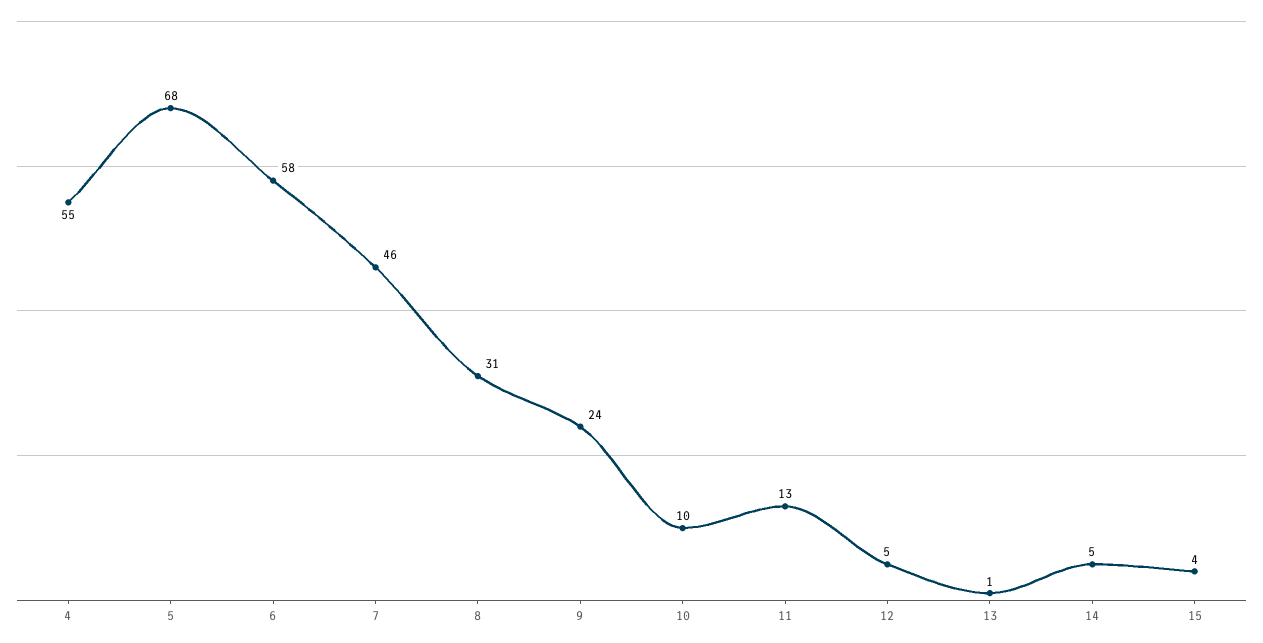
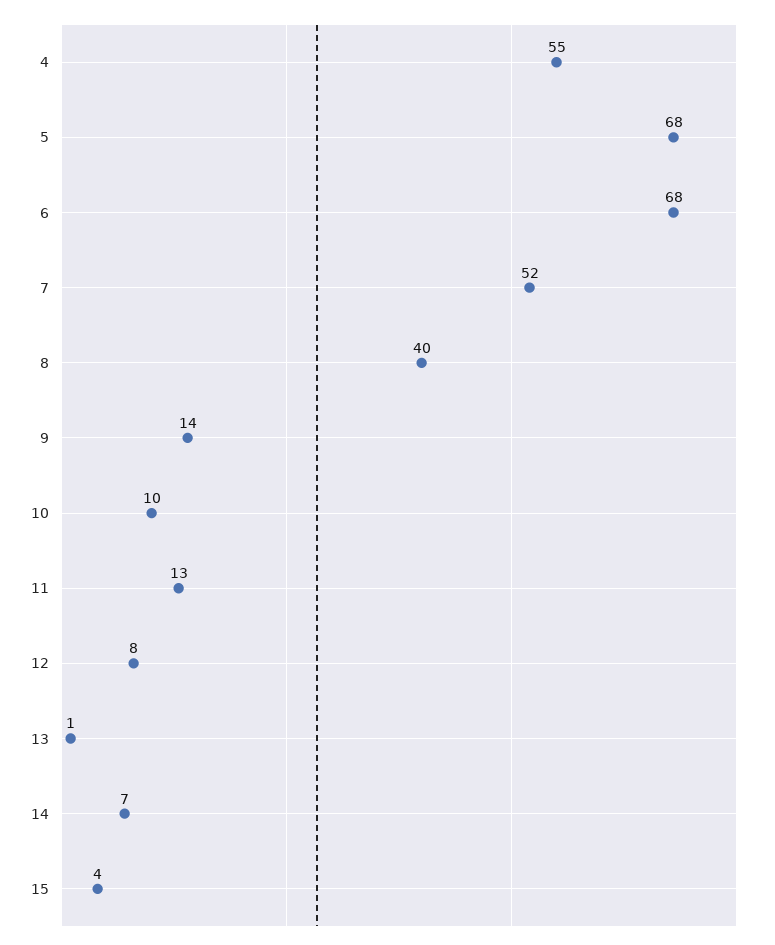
6: 58 -> 68
7: 46 -> 52
8: 31 -> 40
9: 24 -> 14
12: 5 -> 8
14: 5 -> 7

